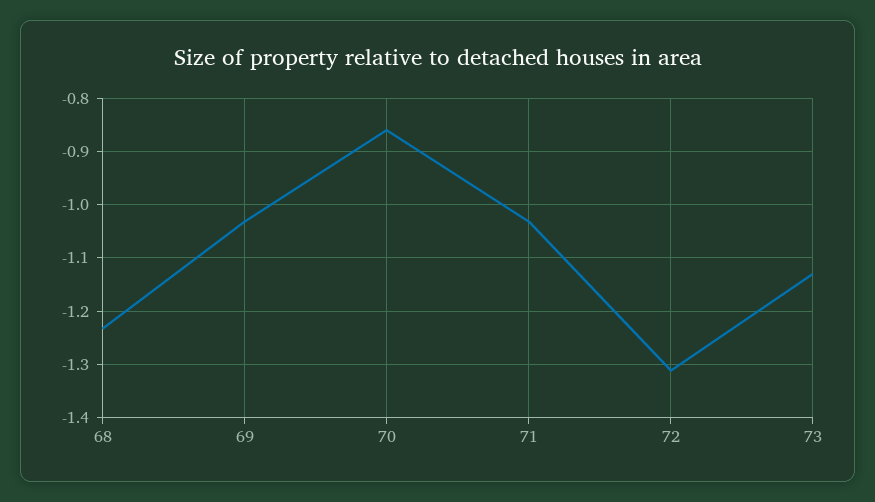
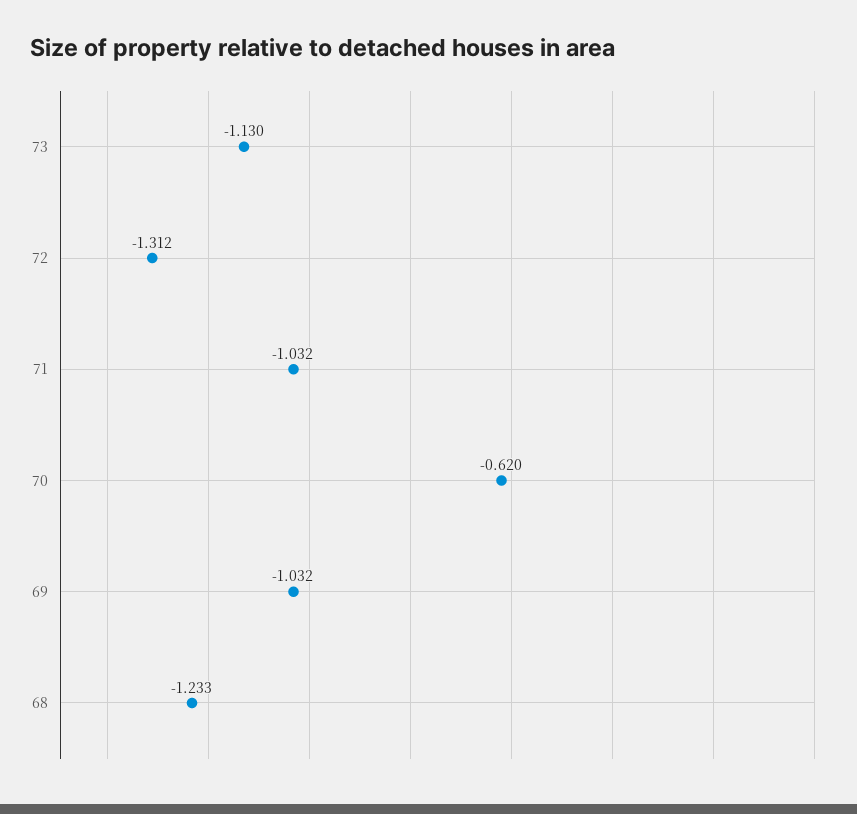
70: -0.86 -> -0.62

